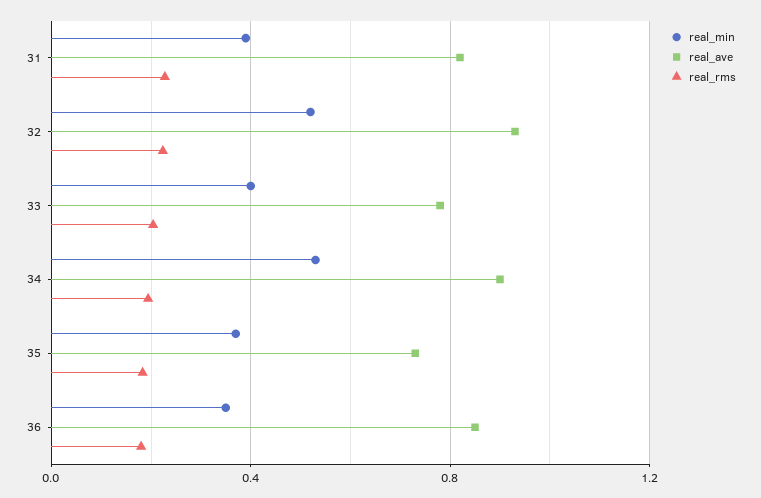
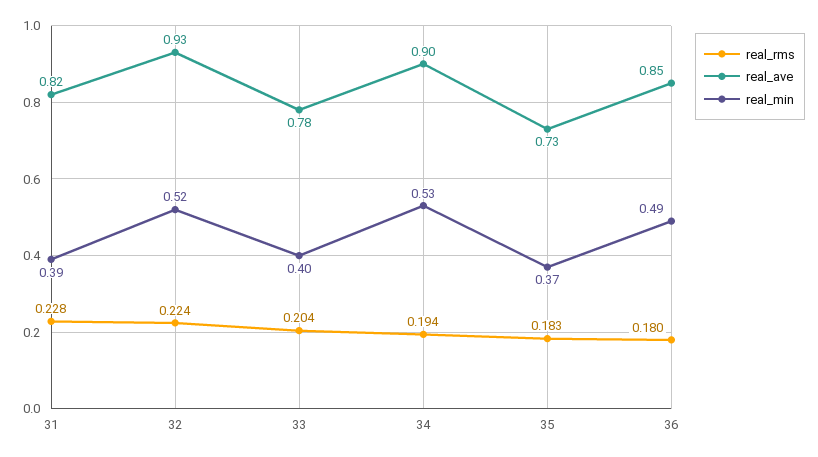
real_min, 36: 0.35 -> 0.49

